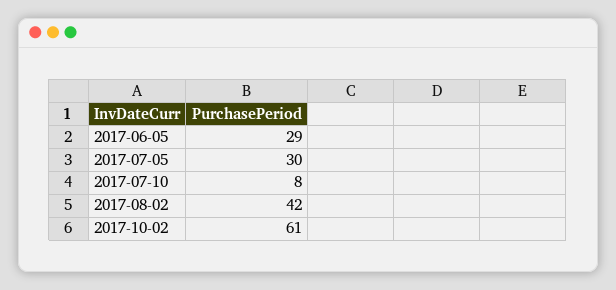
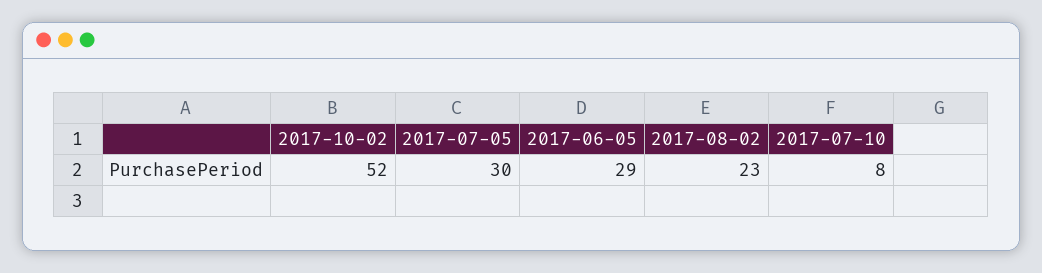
2017-08-02: 42 -> 23
2017-10-02: 61 -> 52

